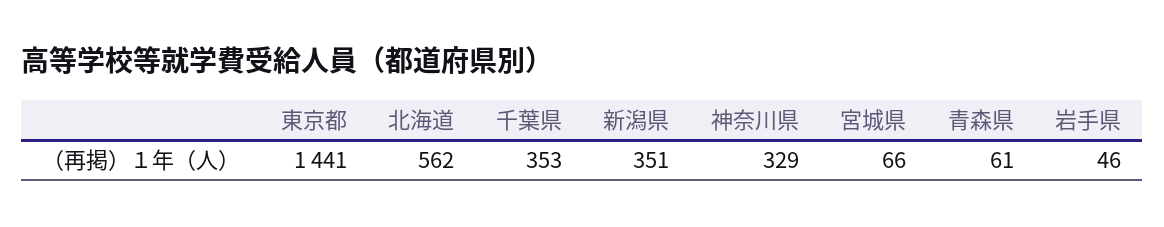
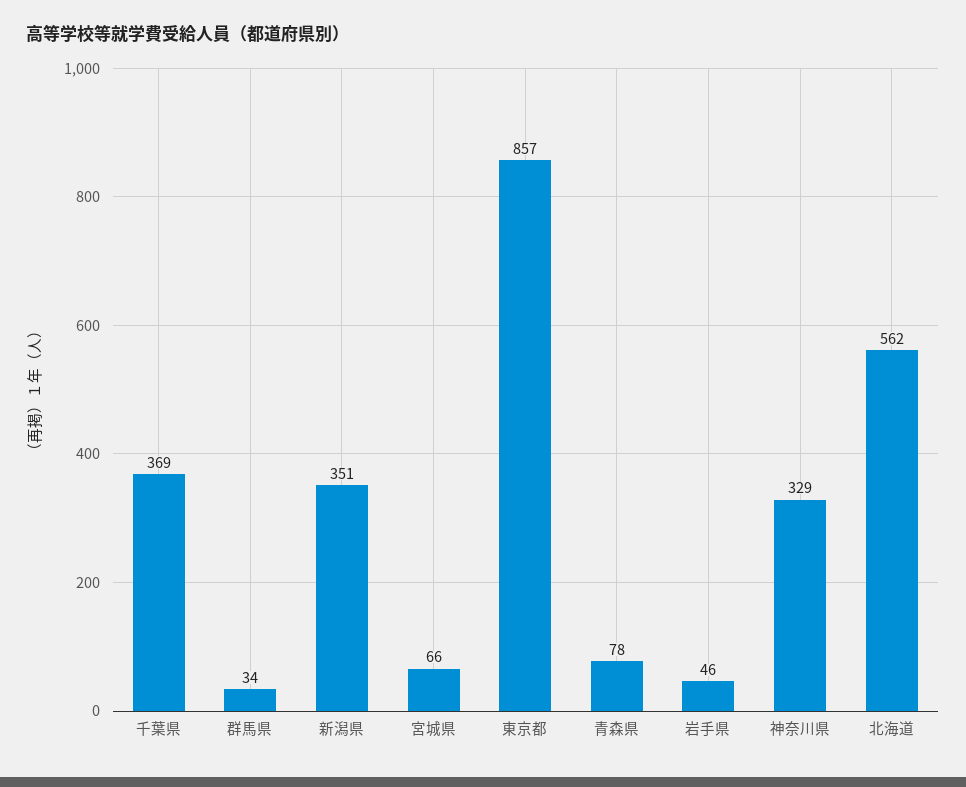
東京都: 1441 -> 857
千葉県: 353 -> 369
青森県: 61 -> 78
群馬県: none -> 34

